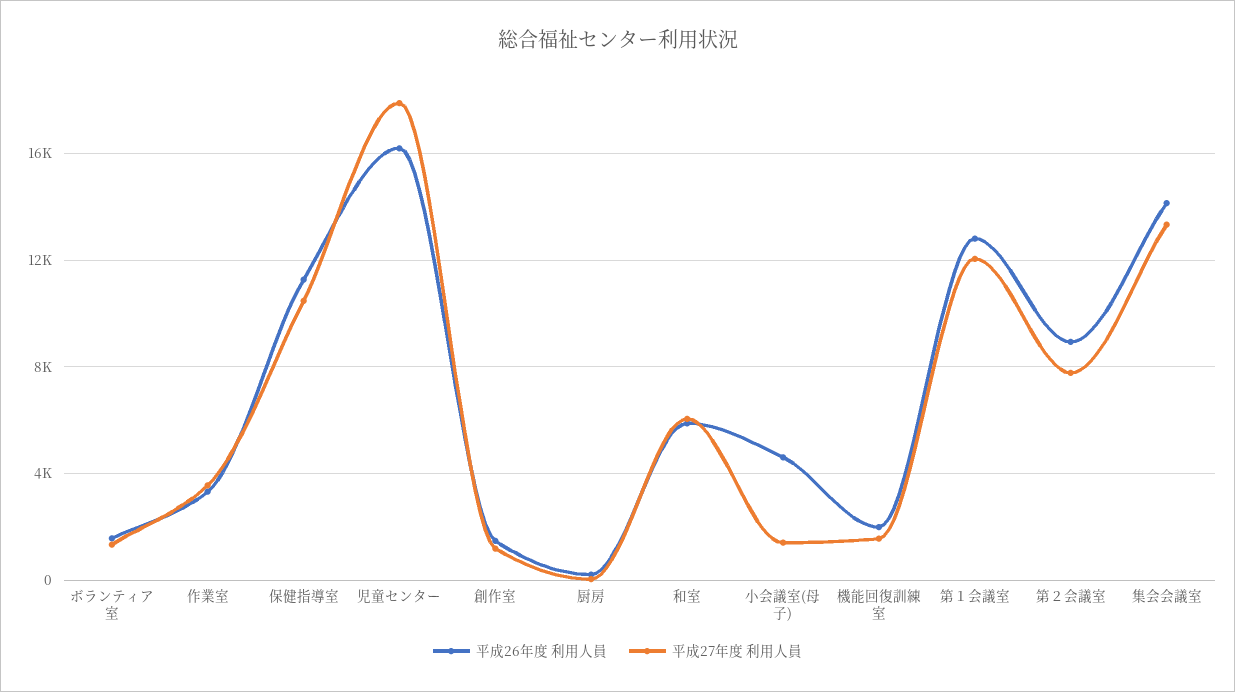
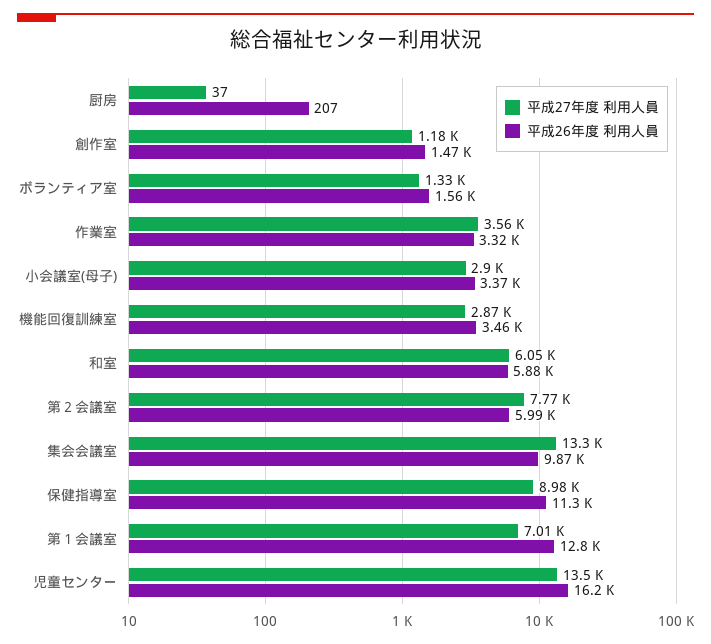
平成27年度 利用人員, 保健指導室: 10500 -> 8980
平成27年度 利用人員, 児童センター: 18000 -> 13500
平成26年度 利用人員, 小会議室(母子): 4500 -> 3370
平成27年度 利用人員, 小会議室(母子): 1500 -> 2900
平成26年度 利用人員, 機能回復訓練室: 2000 -> 3460
平成27年度 利用人員, 機能回復訓練室: 1500 -> 2870
平成27年度 利用人員, 第１会議室: 12000 -> 7010
平成26年度 利用人員, 第２会議室: 9000 -> 5990
平成26年度 利用人員, 集会会議室: 14000 -> 9870

